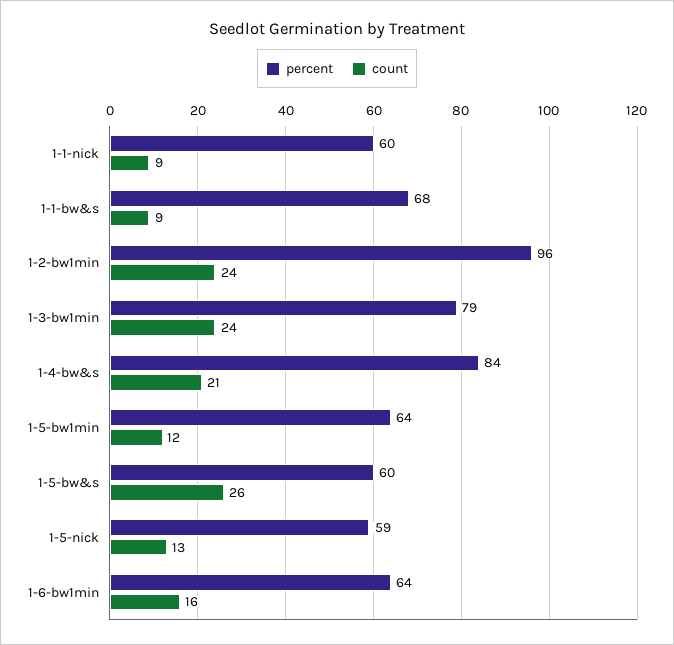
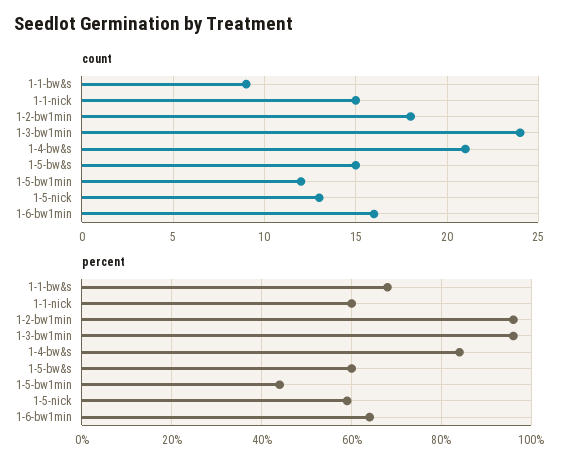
count, 1-1-nick: 9 -> 15
count, 1-2-bw1min: 24 -> 18
percent, 1-3-bw1min: 79 -> 95
percent, 1-5-bw1min: 64 -> 45
count, 1-5-bw&s: 26 -> 15

